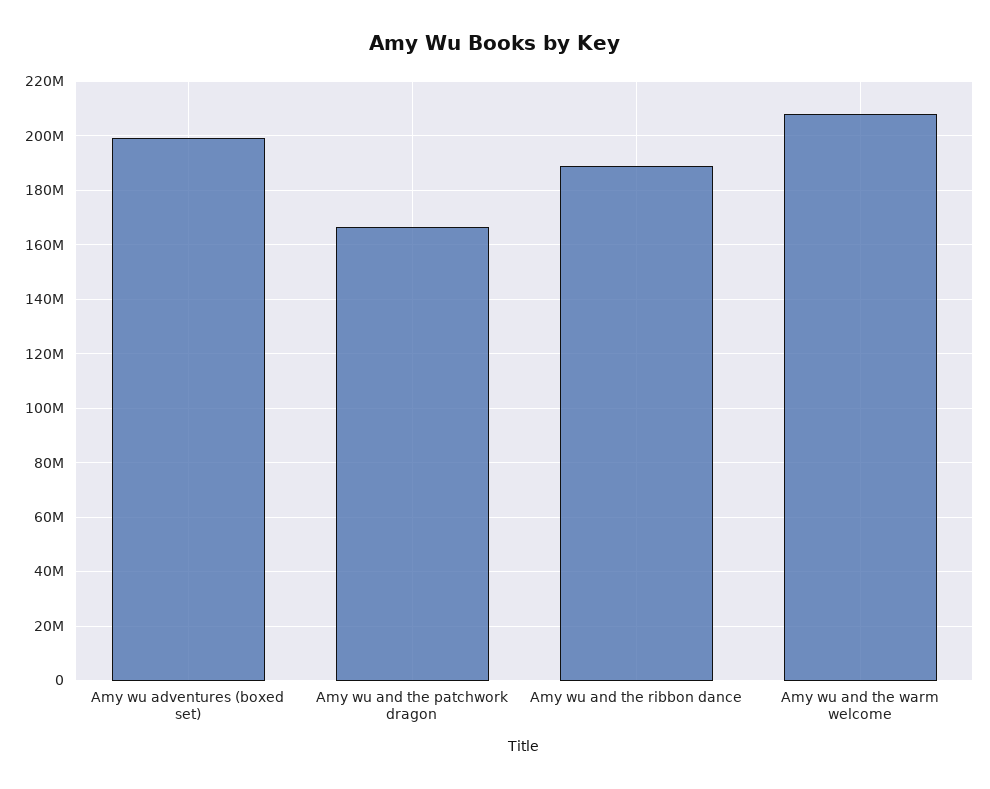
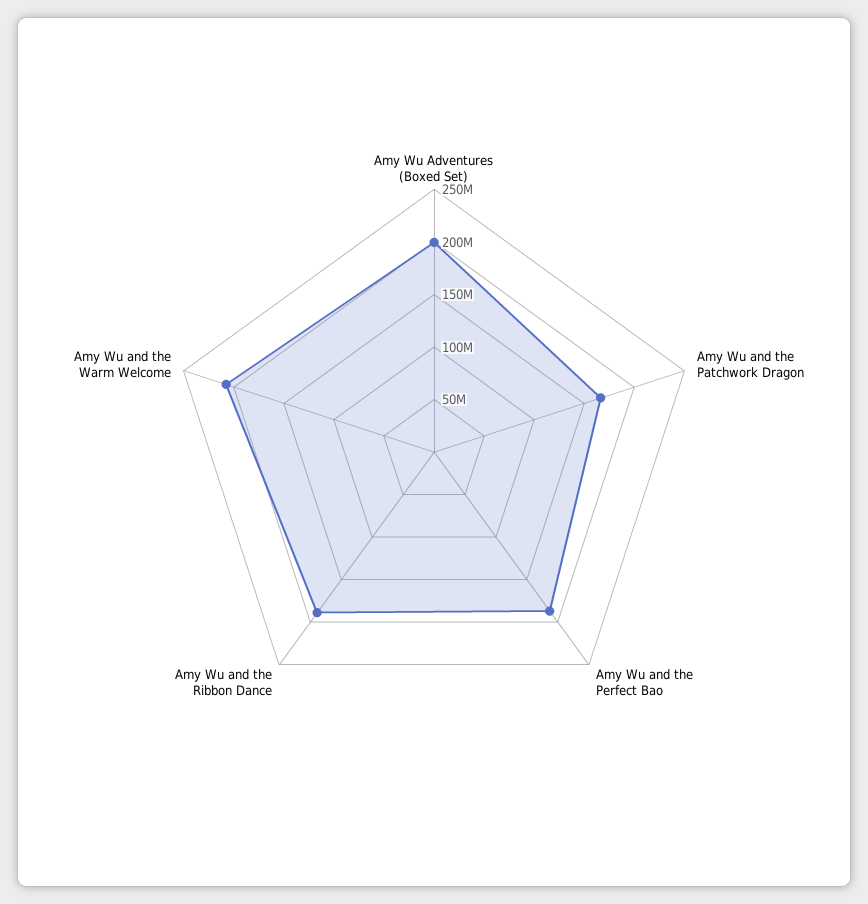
Amy Wu and the Perfect Bao: none -> 190000000

